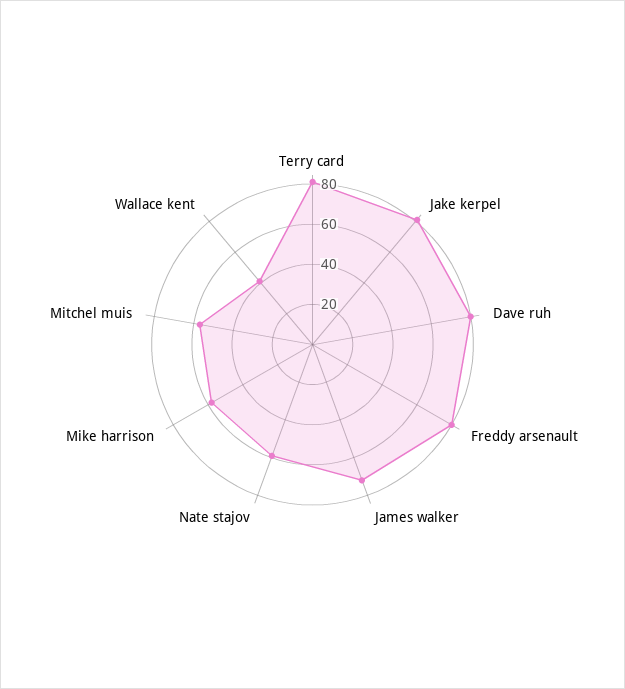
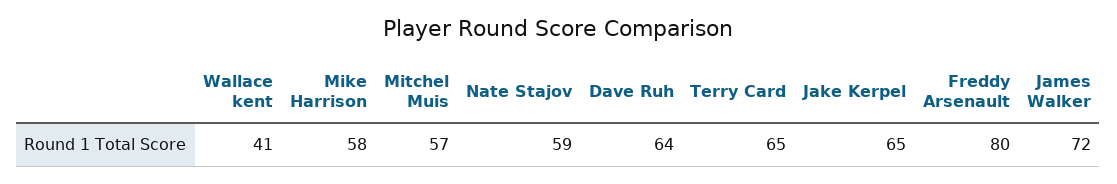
Terry card: 80 -> 65
Jake kerpel: 80 -> 65
Dave ruh: 80 -> 64

